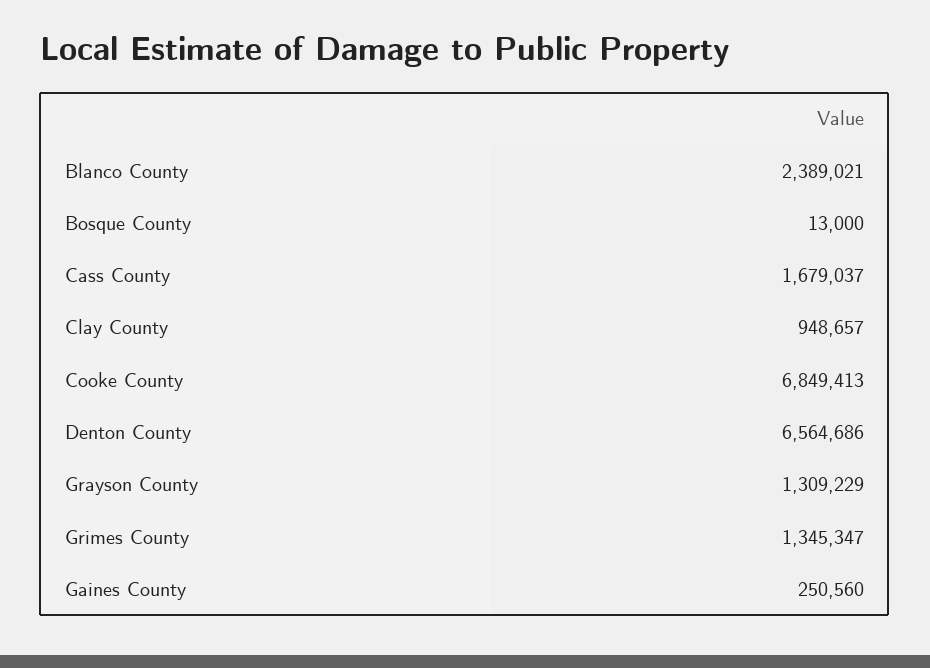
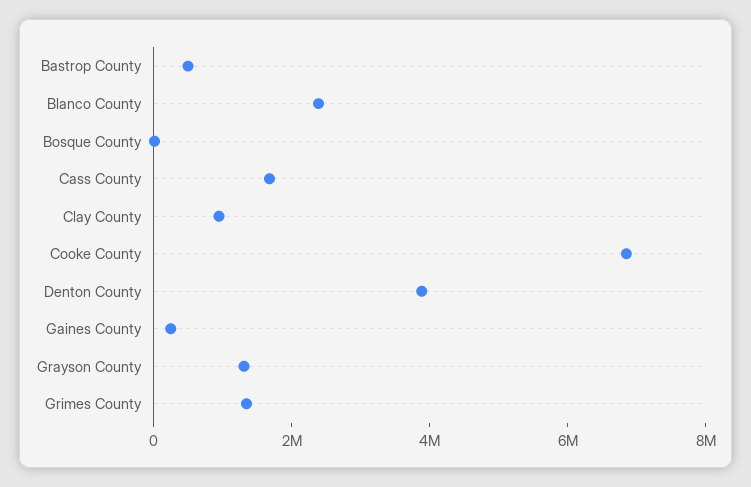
Denton County: 6564686 -> 4000000
Bastrop County: none -> 500000

